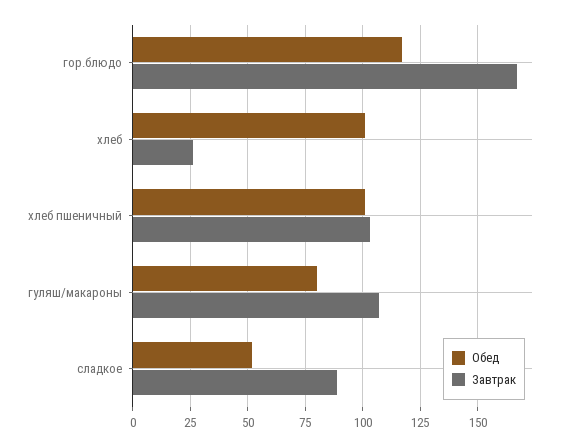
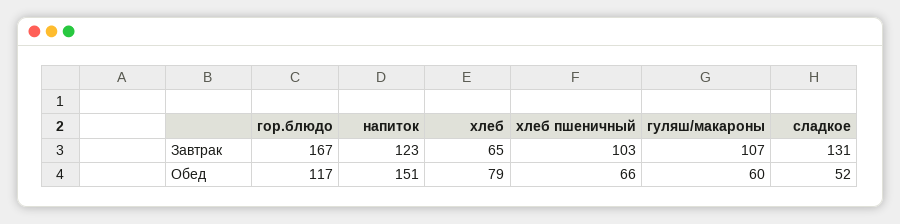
Обед, хлеб: 100 -> 79
Завтрак, хлеб: 25 -> 65
Обед, хлеб пшеничный: 100 -> 66
Обед, гуляш/макароны: 80 -> 60
Завтрак, сладкое: 90 -> 131
Завтрак, напиток: none -> 123
Обед, напиток: none -> 151

